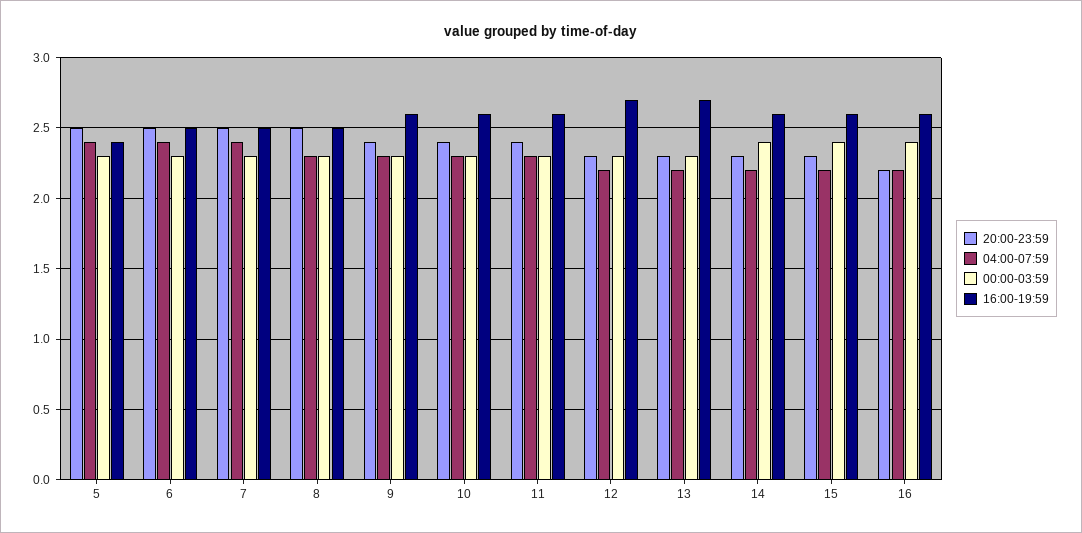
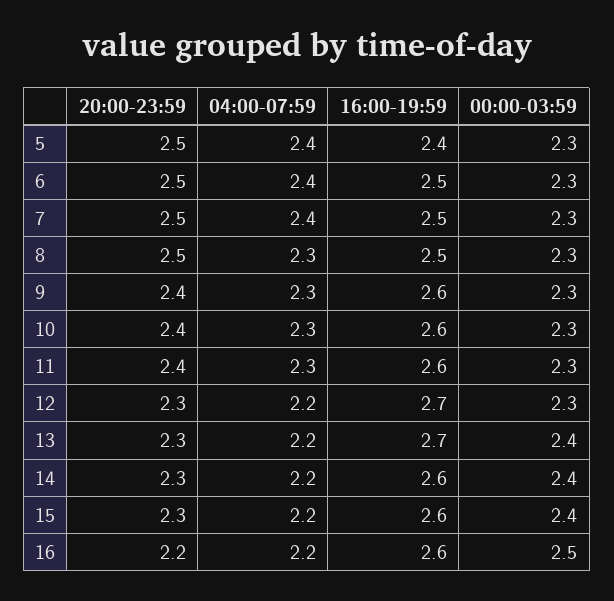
00:00-03:59, 13: 2.3 -> 2.4
00:00-03:59, 16: 2.4 -> 2.5

